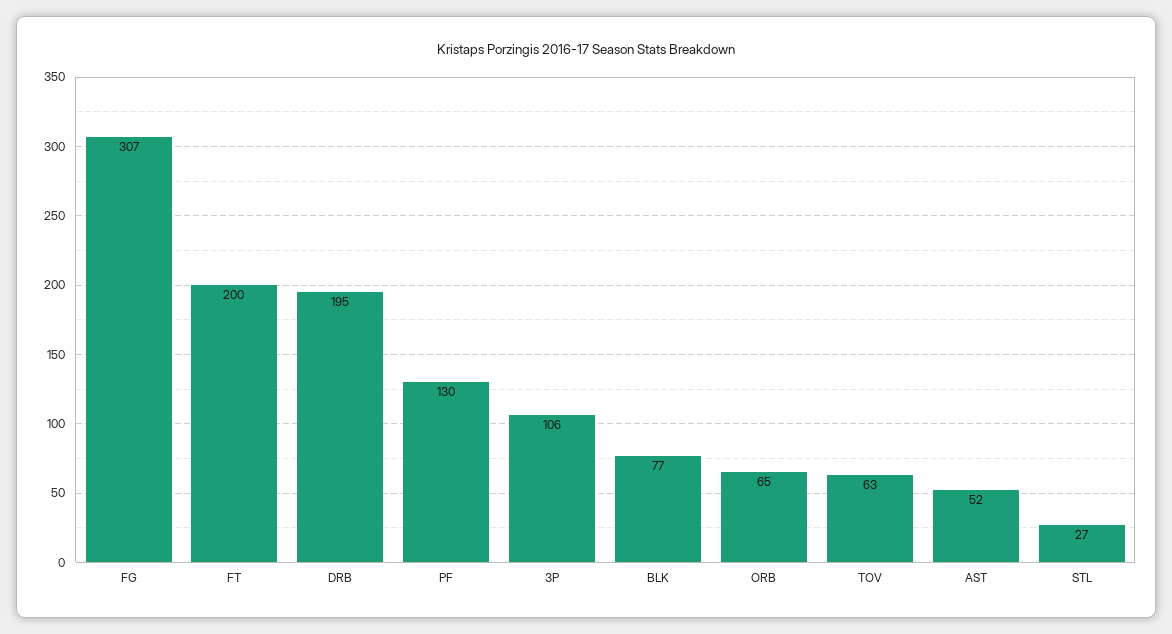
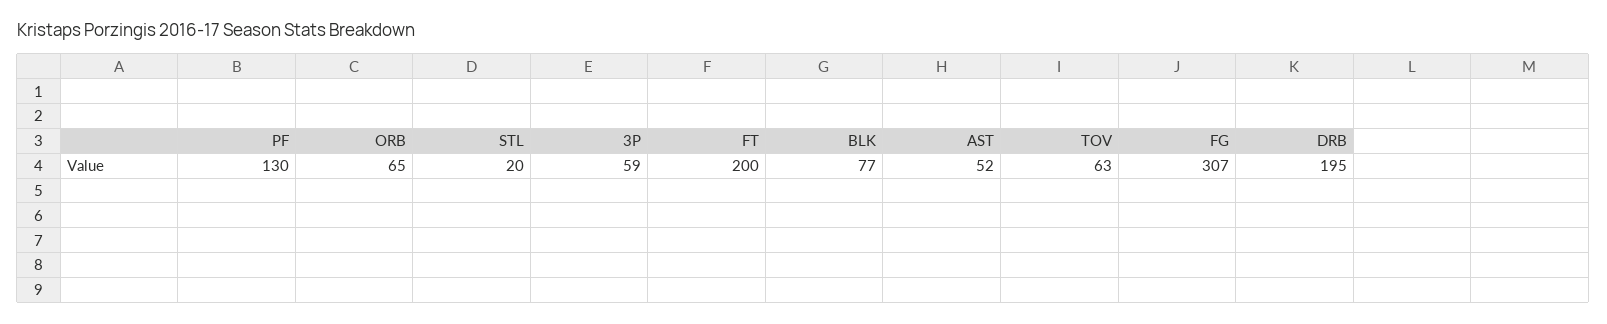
3P: 106 -> 59
STL: 27 -> 20

